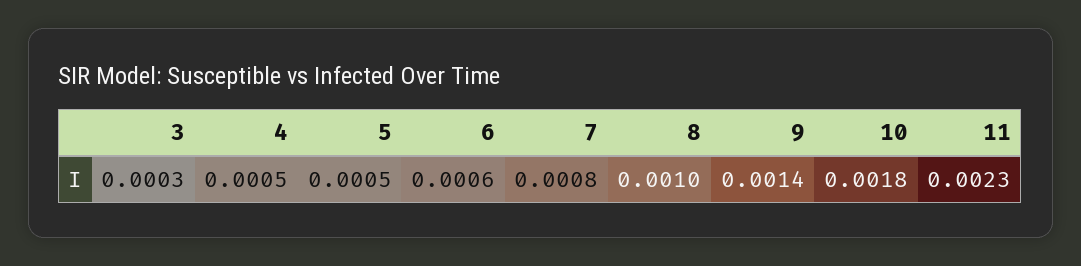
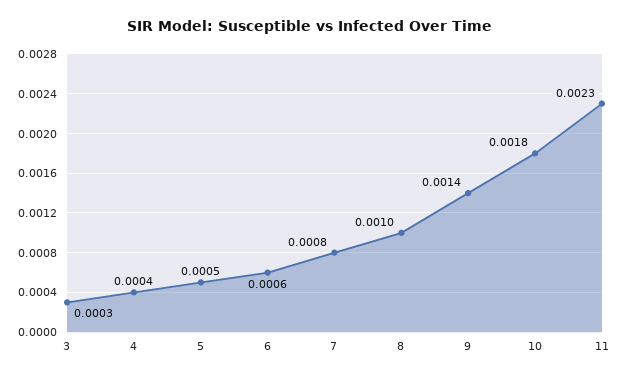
4: 0.0005 -> 0.0004

